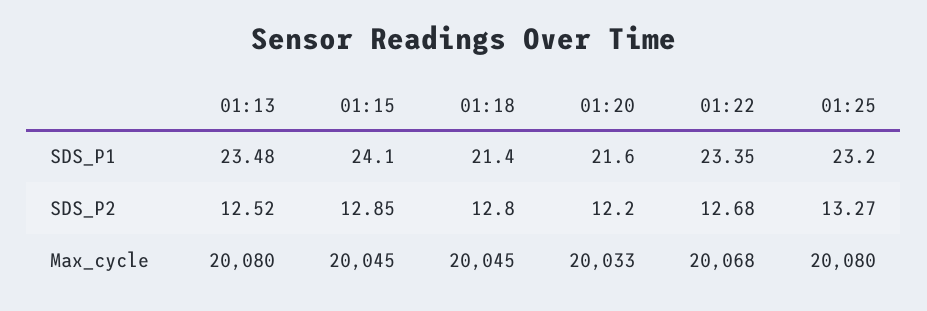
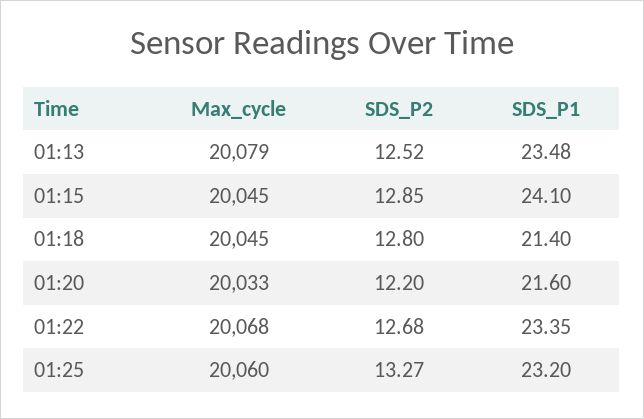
01:13, Max_cycle: 20080 -> 20079
01:25, Max_cycle: 20080 -> 20060

